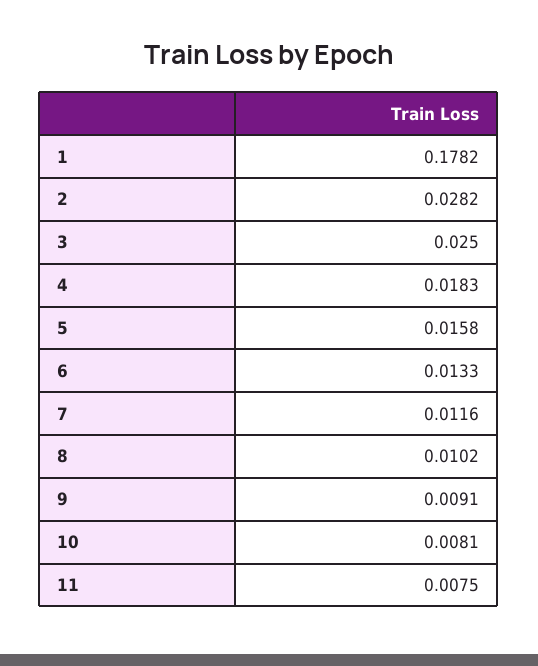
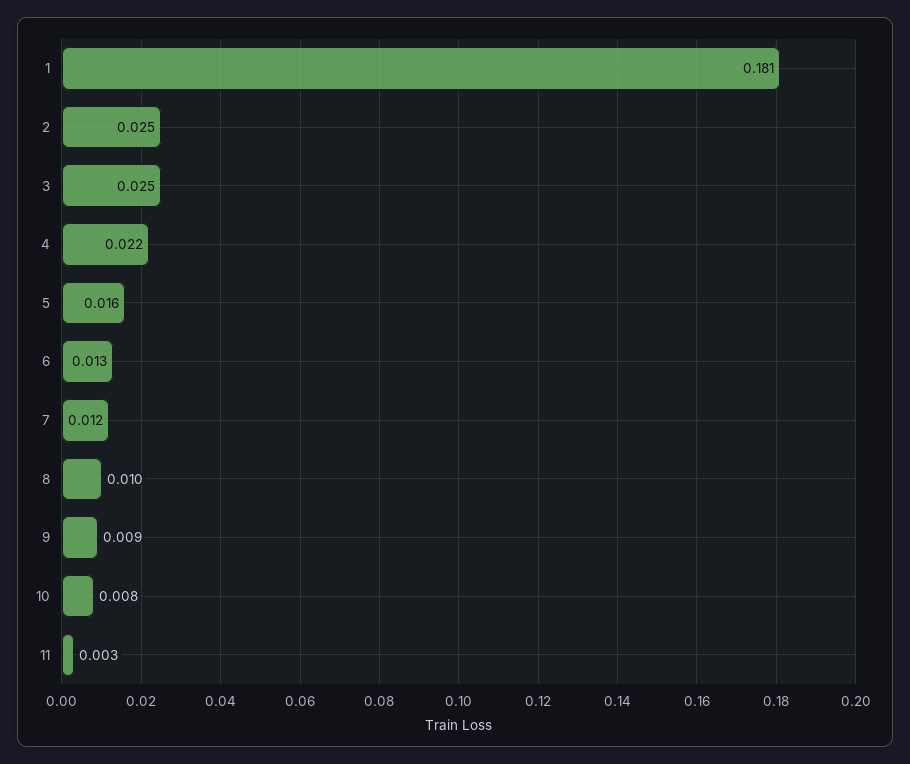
1: 0.1782 -> 0.181
2: 0.0282 -> 0.025
4: 0.0183 -> 0.022
11: 0.0075 -> 0.003

